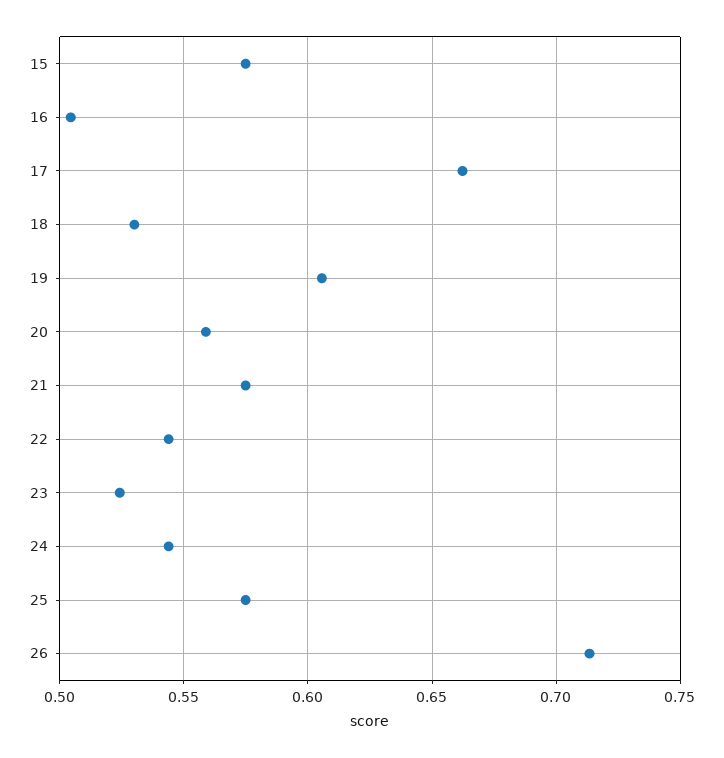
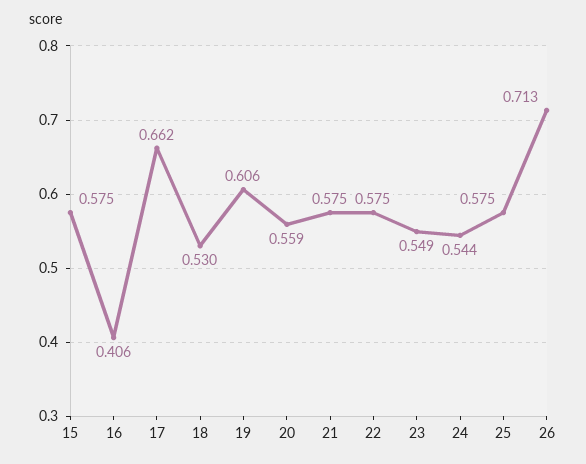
16: 0.505 -> 0.406
22: 0.545 -> 0.575
23: 0.525 -> 0.549

